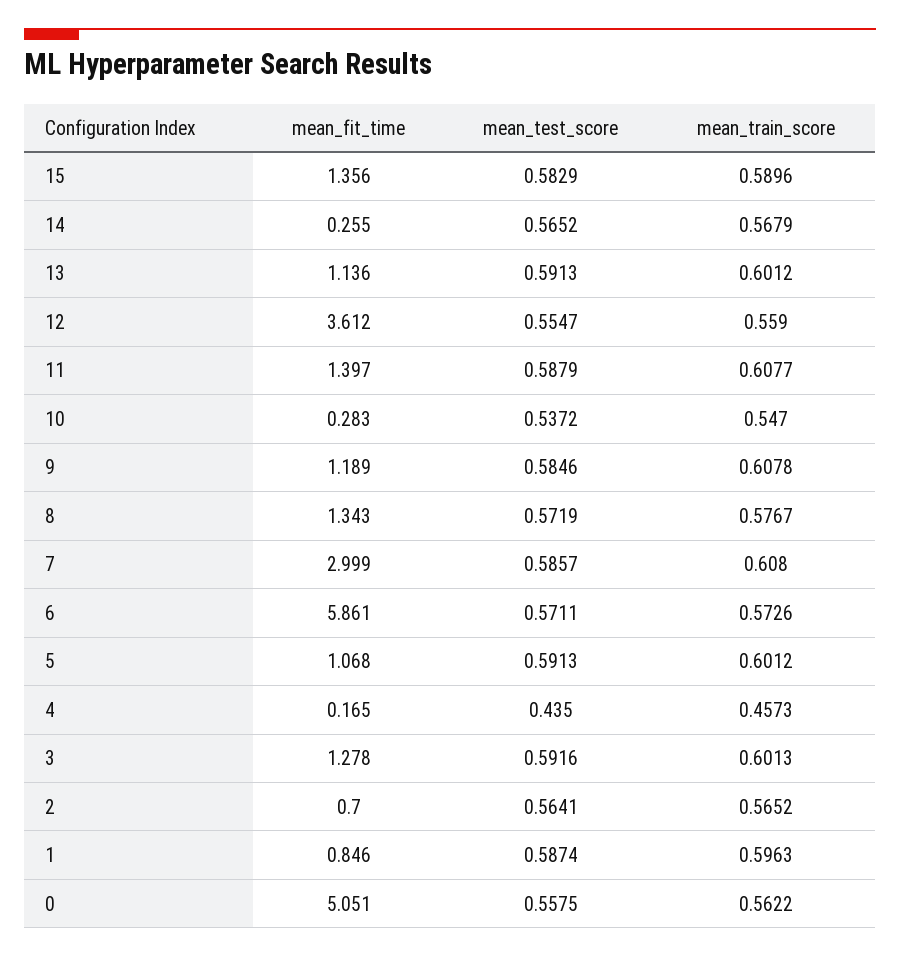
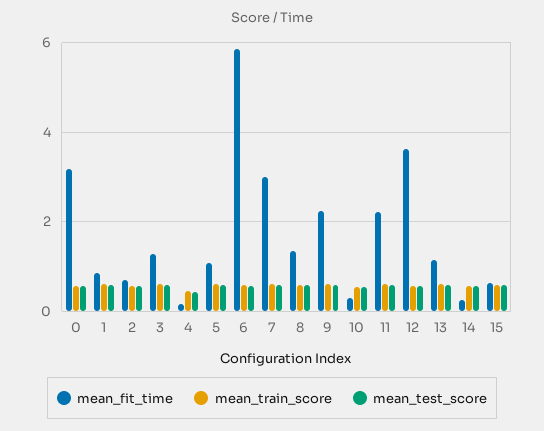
mean_fit_time, 15: 1.356 -> 0.6
mean_fit_time, 11: 1.397 -> 2.2
mean_fit_time, 9: 1.189 -> 2.2
mean_fit_time, 0: 5.051 -> 3.2

